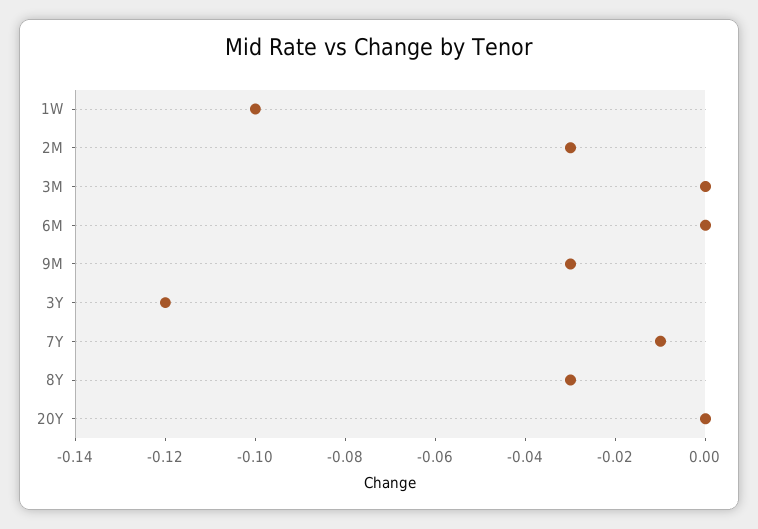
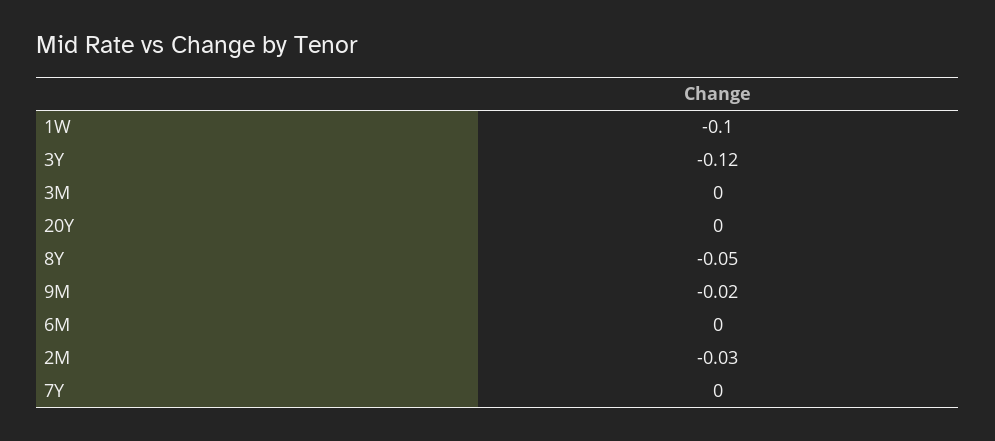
9M: -0.03 -> -0.02
7Y: -0.01 -> 0
8Y: -0.03 -> -0.05

